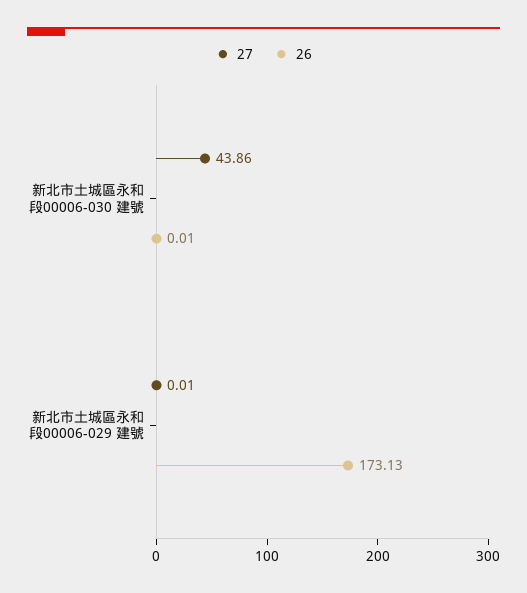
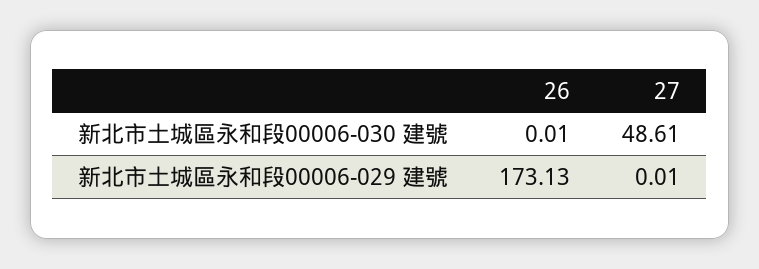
27, 新北市土城區永和段00006-030 建號: 43.86 -> 48.61

